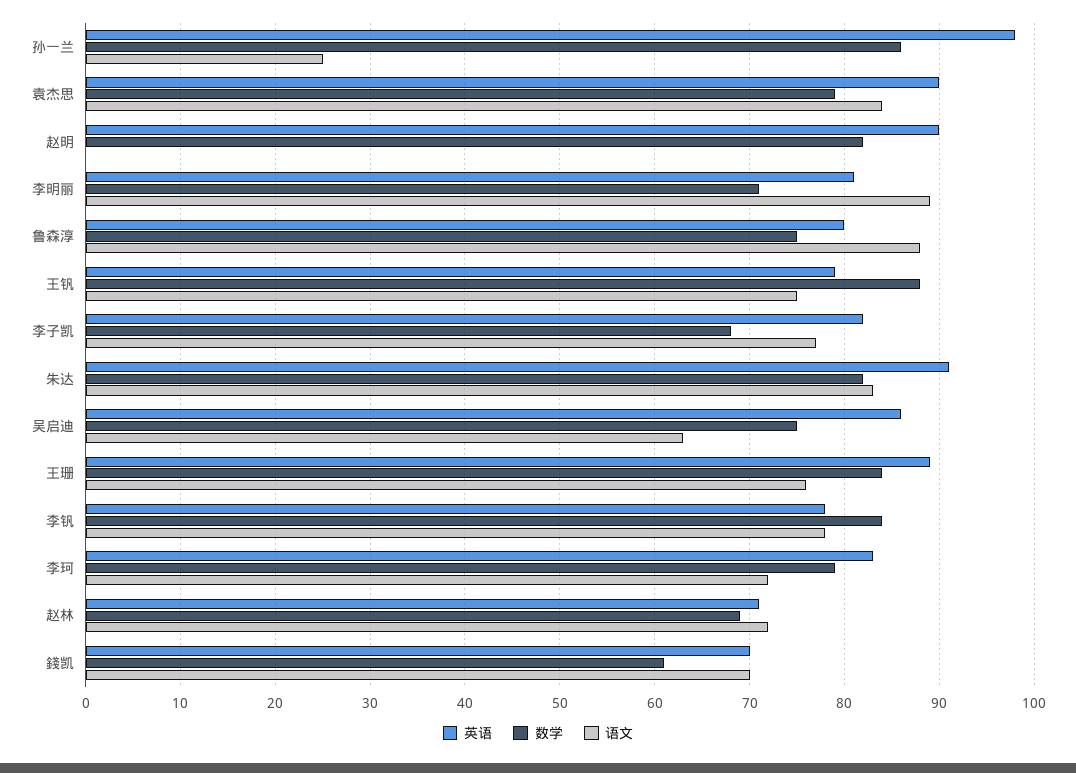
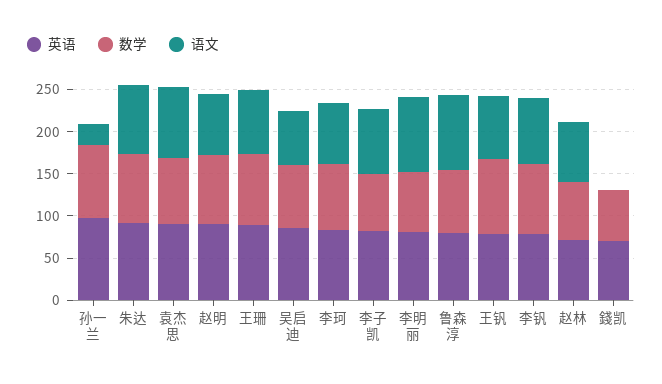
语文, 赵明: 0 -> 70
语文, 錢凯: 70 -> 0

